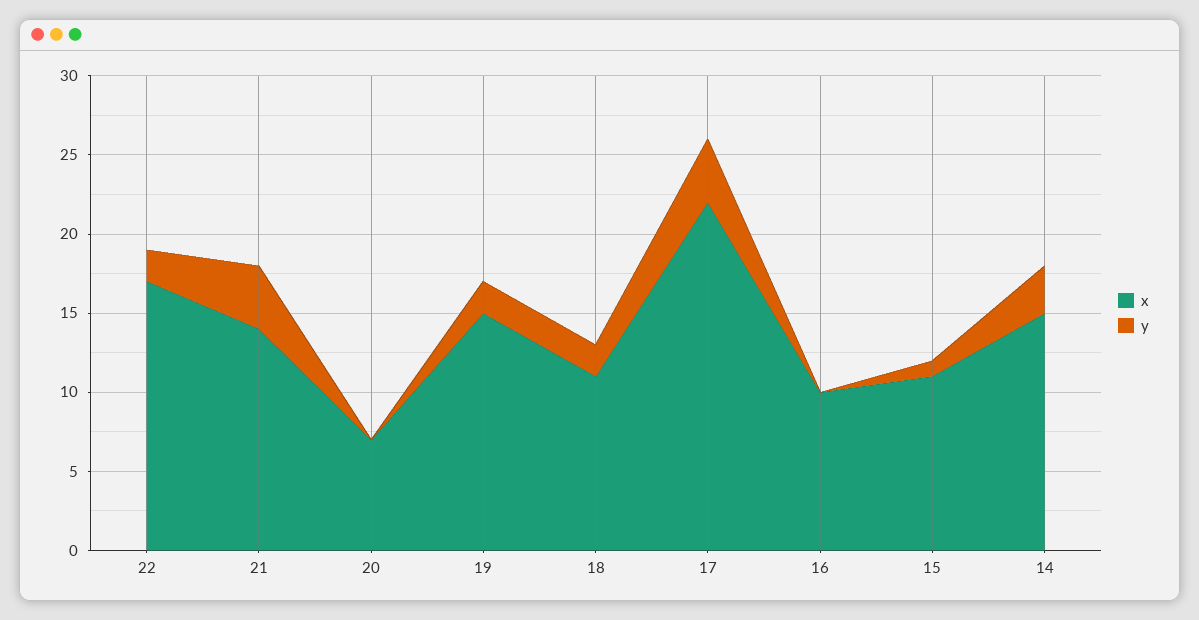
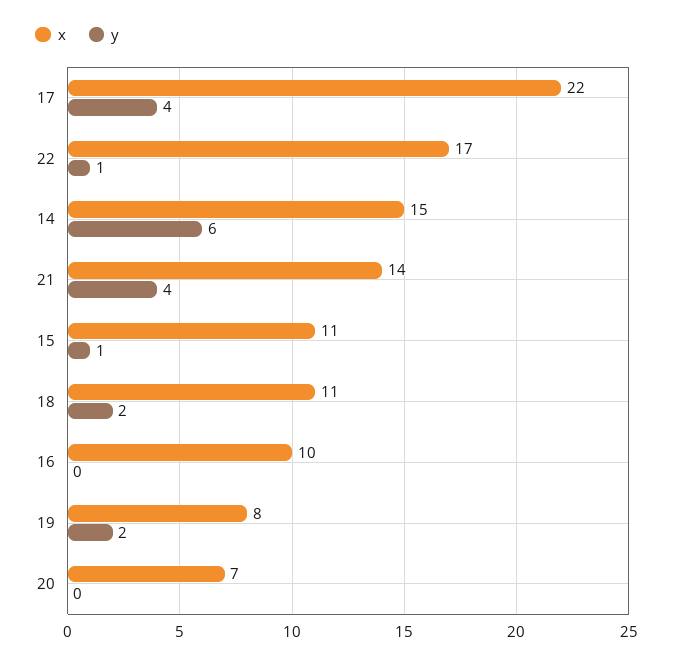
y, 22: 2 -> 1
x, 19: 15 -> 8
y, 14: 3 -> 6

